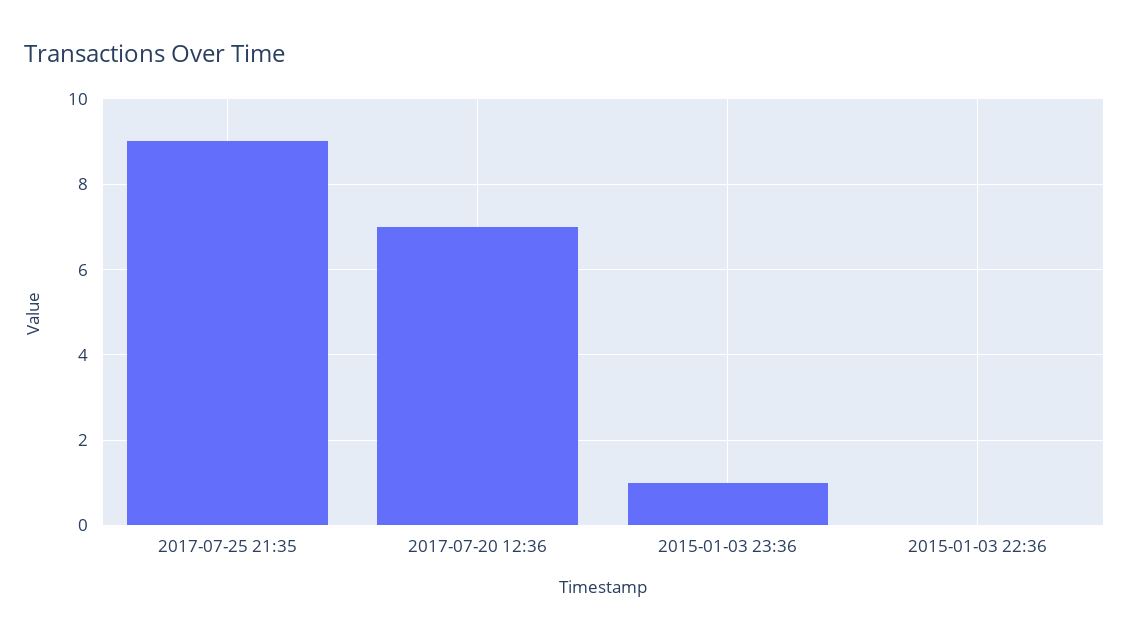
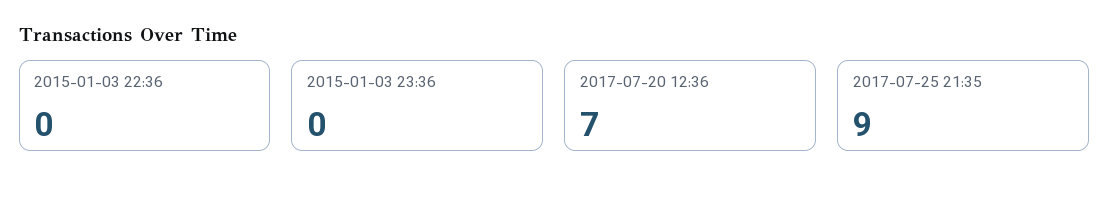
2015-01-03 23:36: 1 -> 0

